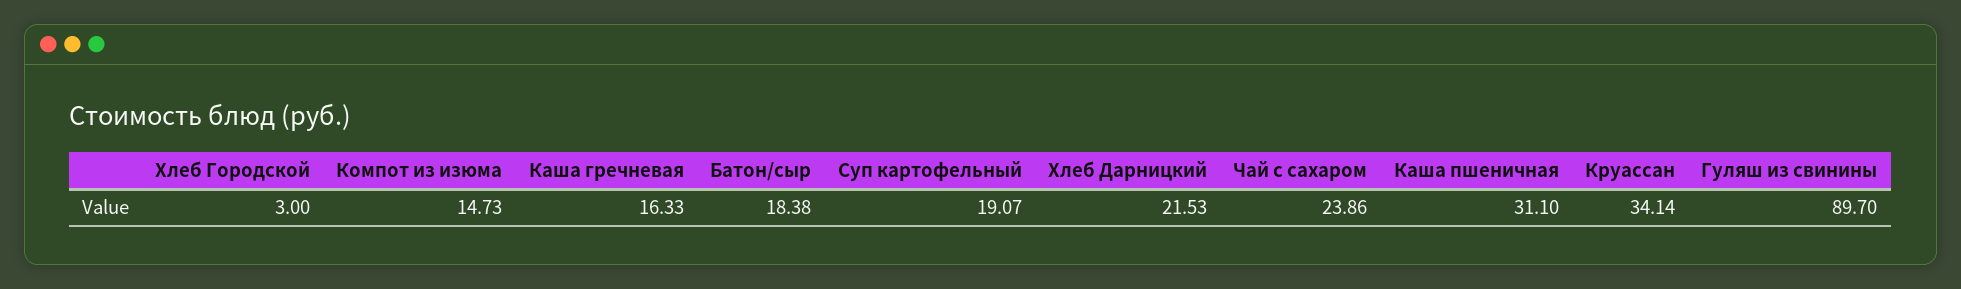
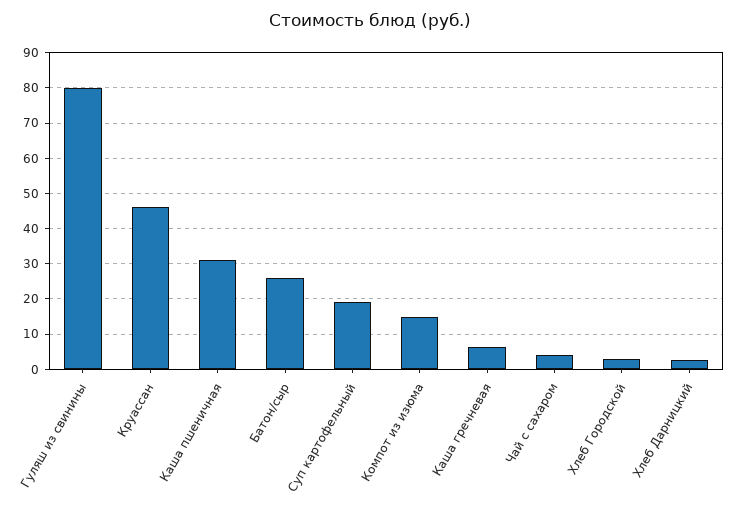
Каша гречневая: 16.33 -> 6
Батон/сыр: 18.38 -> 26
Хлеб Дарницкий: 21.53 -> 2
Чай с сахаром: 23.86 -> 4
Круассан: 34.14 -> 46
Гуляш из свинины: 89.7 -> 80

